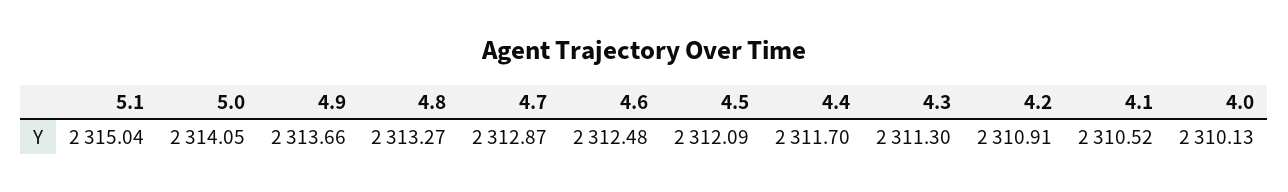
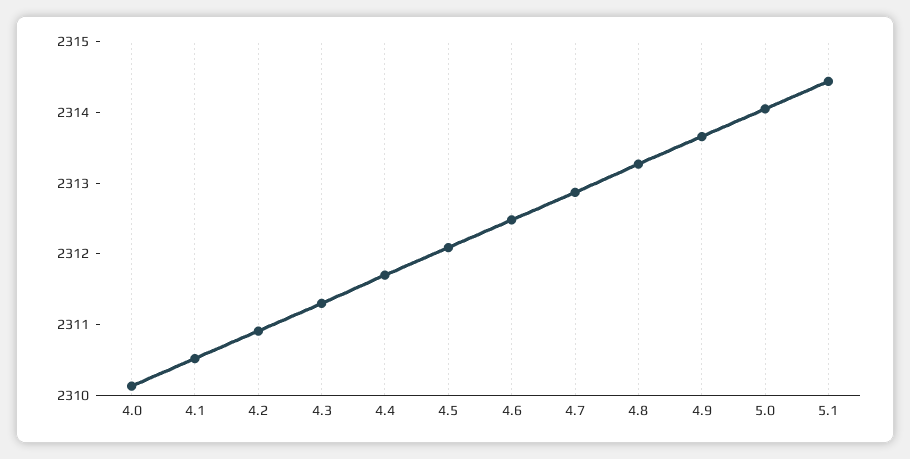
5.1: 2315.04 -> 2314.4

